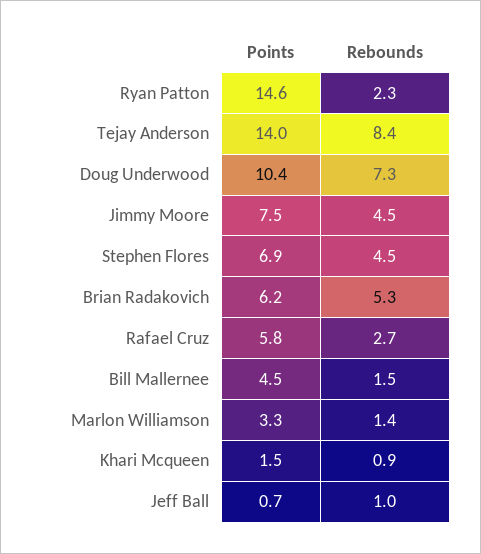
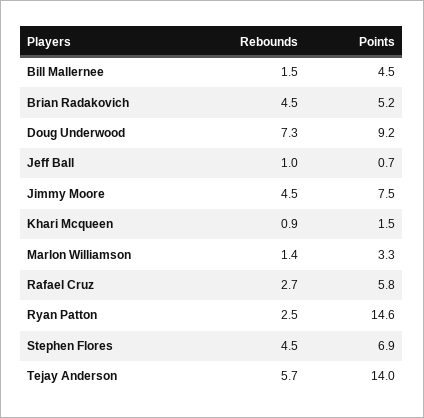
Rebounds, Ryan Patton: 2.3 -> 2.5
Rebounds, Tejay Anderson: 8.4 -> 5.7
Points, Doug Underwood: 10.4 -> 9.2
Points, Brian Radakovich: 6.2 -> 5.2
Rebounds, Brian Radakovich: 5.3 -> 4.5

